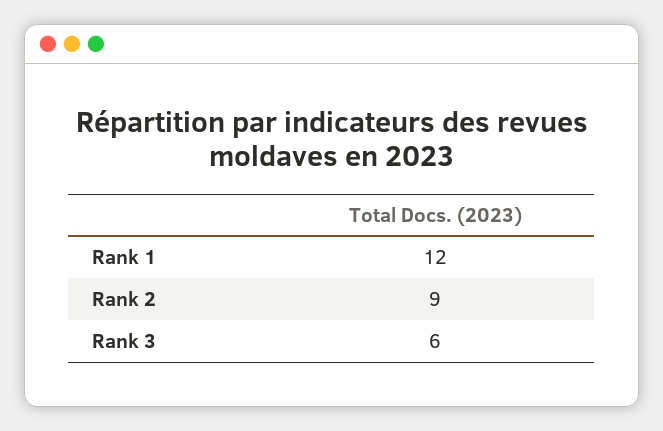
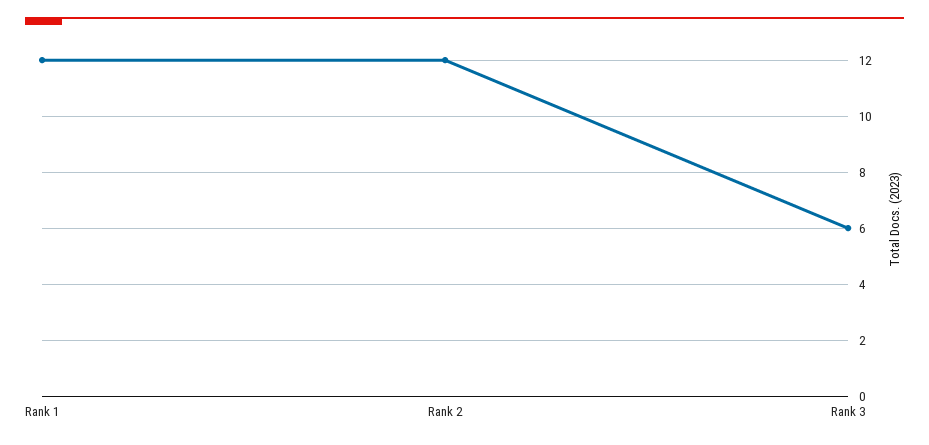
Rank 2: 9 -> 12

